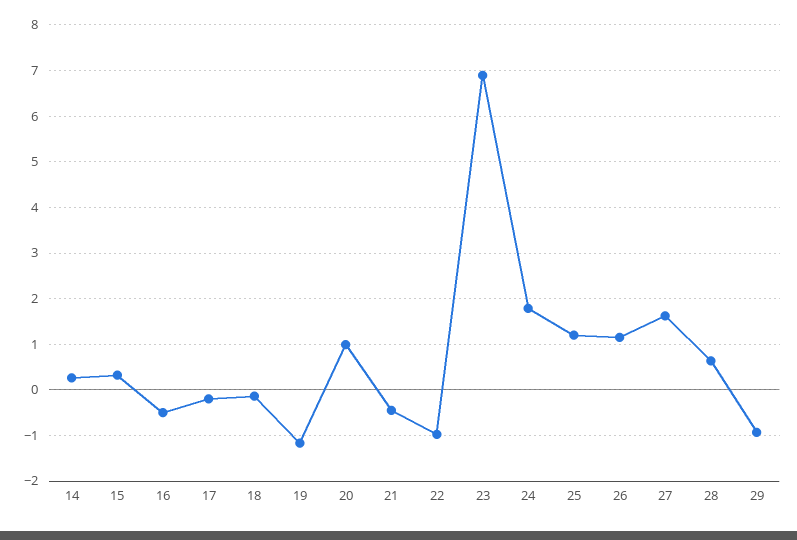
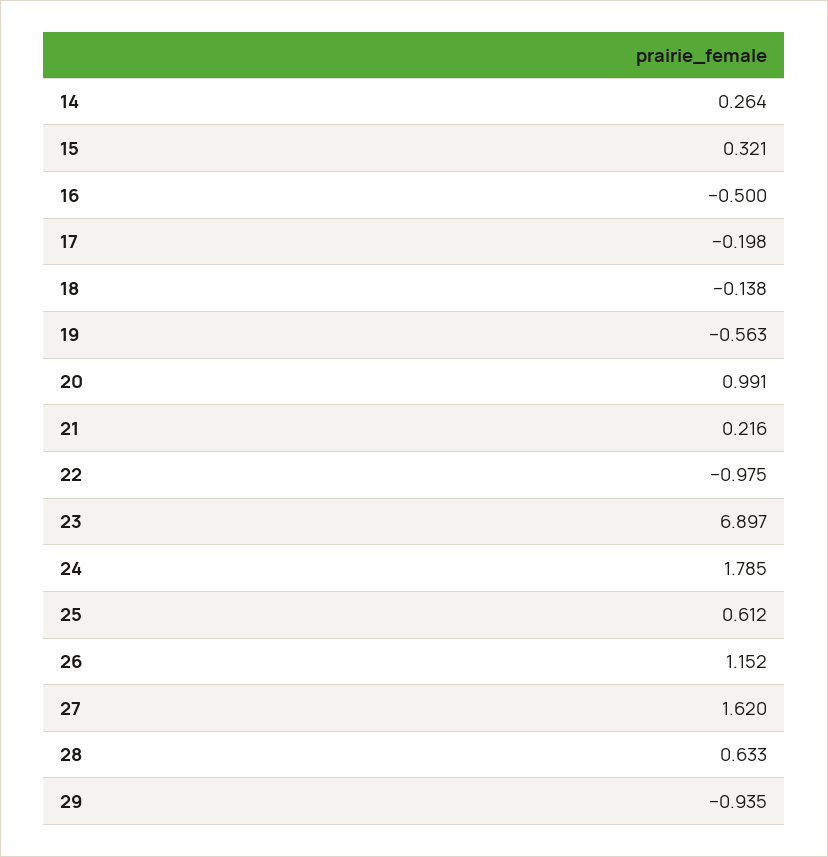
19: -1.2 -> -0.563
21: -0.4 -> 0.216
25: 1.2 -> 0.612

